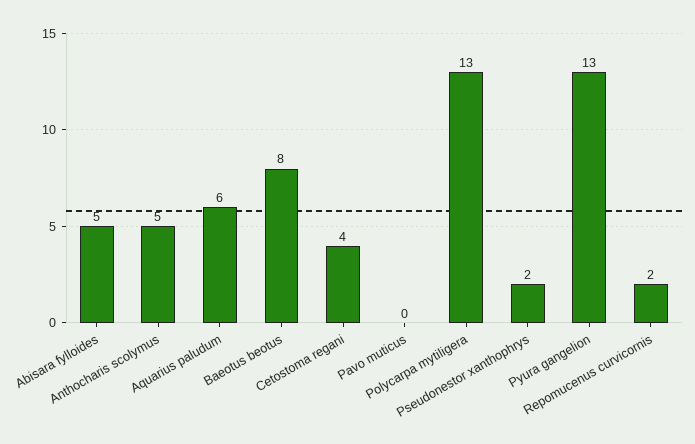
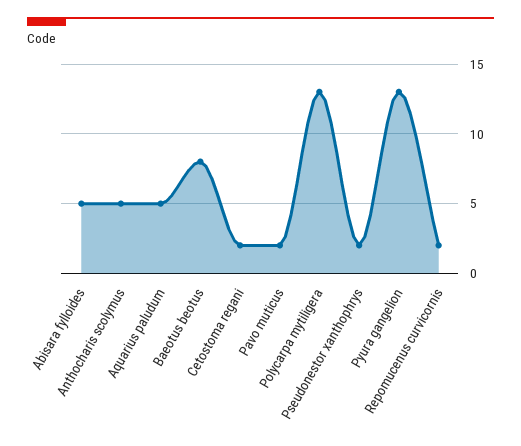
Aquarius paludum: 6 -> 5
Cetostoma regani: 4 -> 2
Pavo muticus: 0 -> 2

